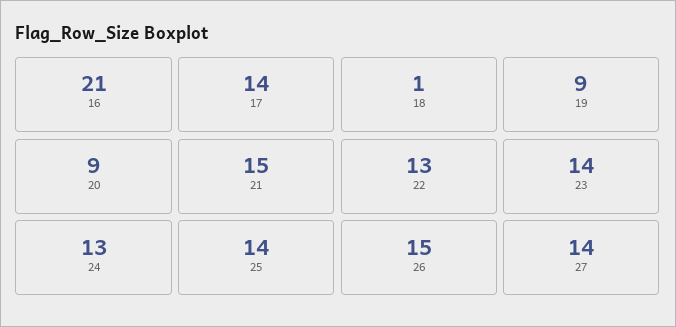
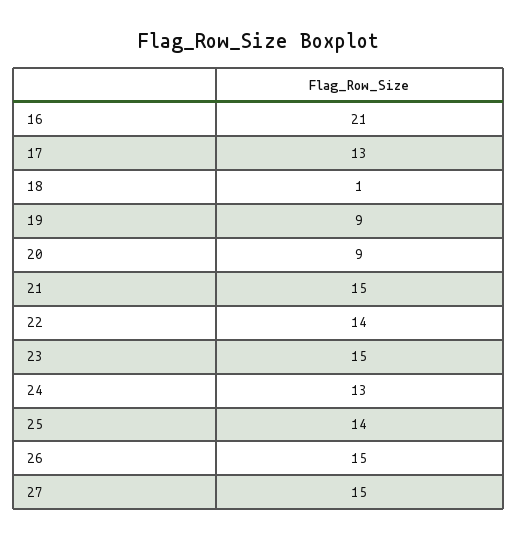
17: 14 -> 13
22: 13 -> 14
23: 14 -> 15
27: 14 -> 15

